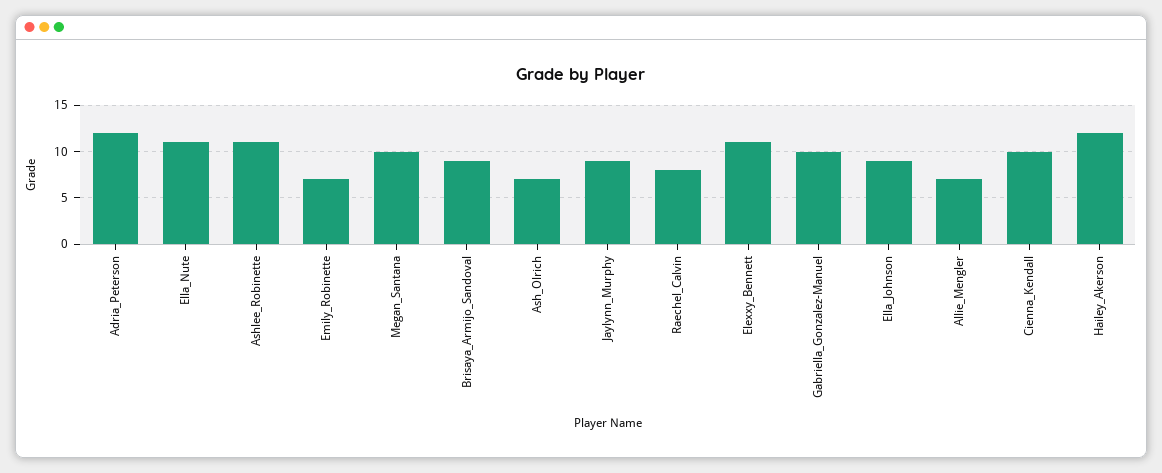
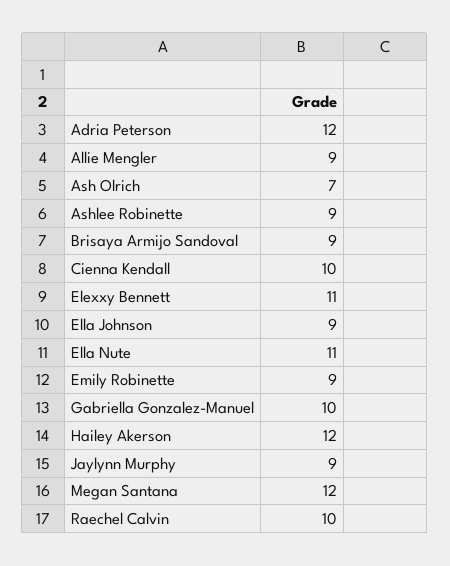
Ashlee_Robinette: 11 -> 9
Emily_Robinette: 7 -> 9
Megan_Santana: 10 -> 12
Raechel_Calvin: 8 -> 10
Allie_Mengler: 7 -> 9

